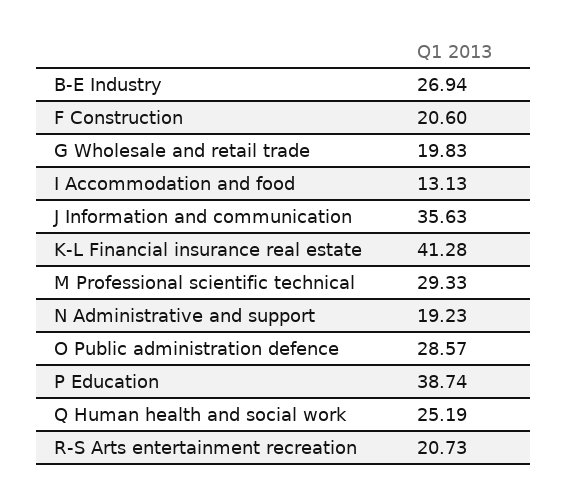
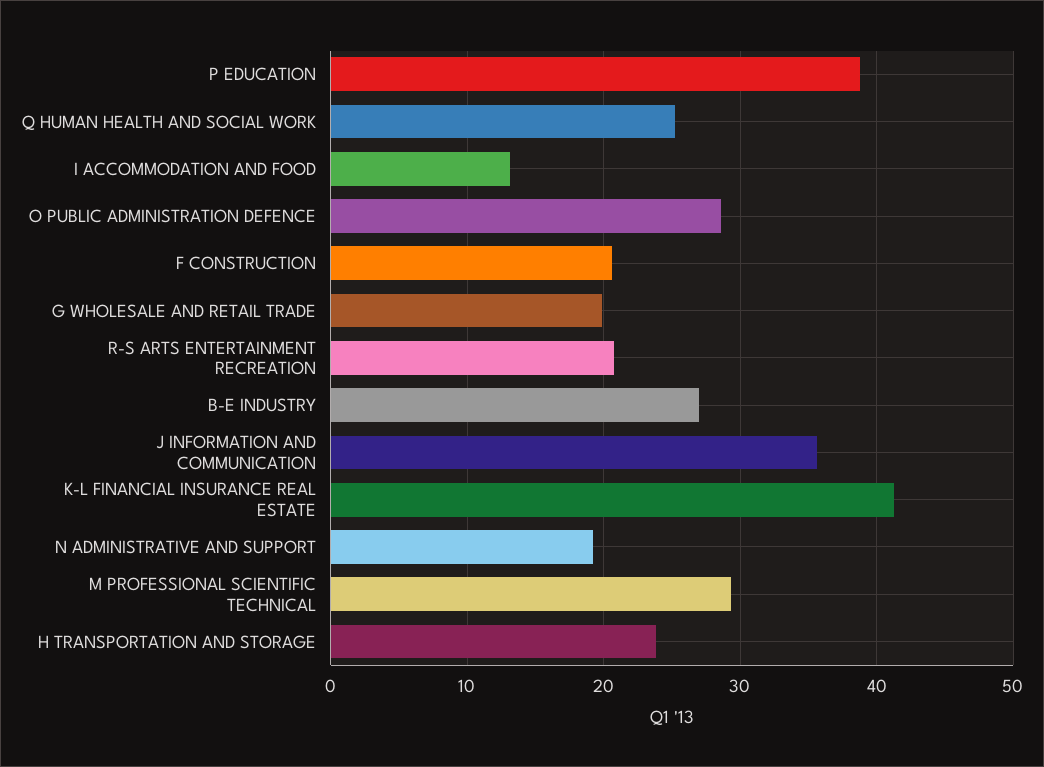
H TRANSPORTATION AND STORAGE: none -> 24

